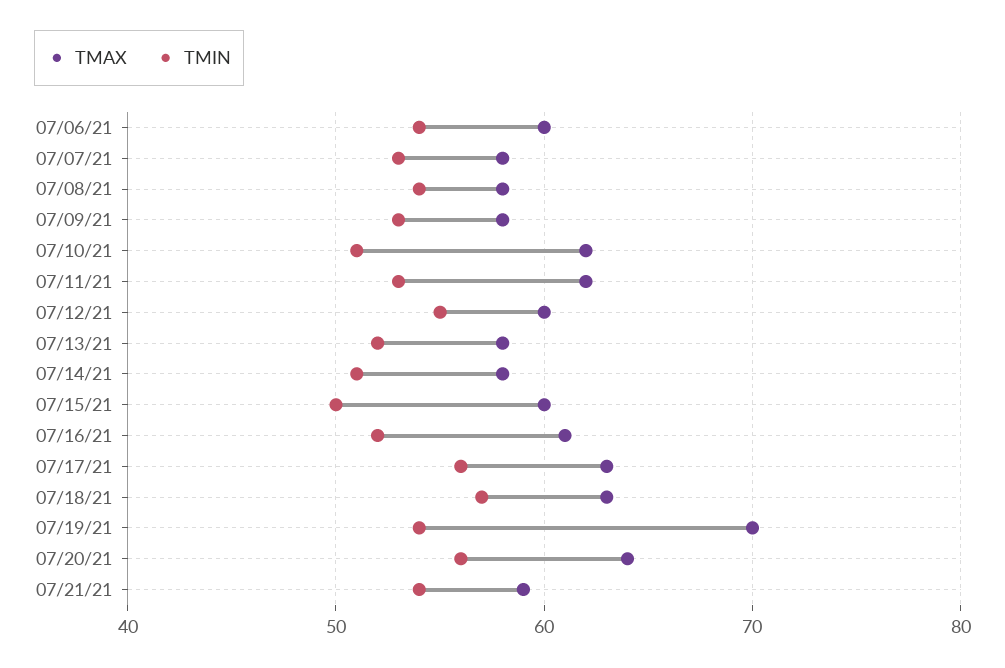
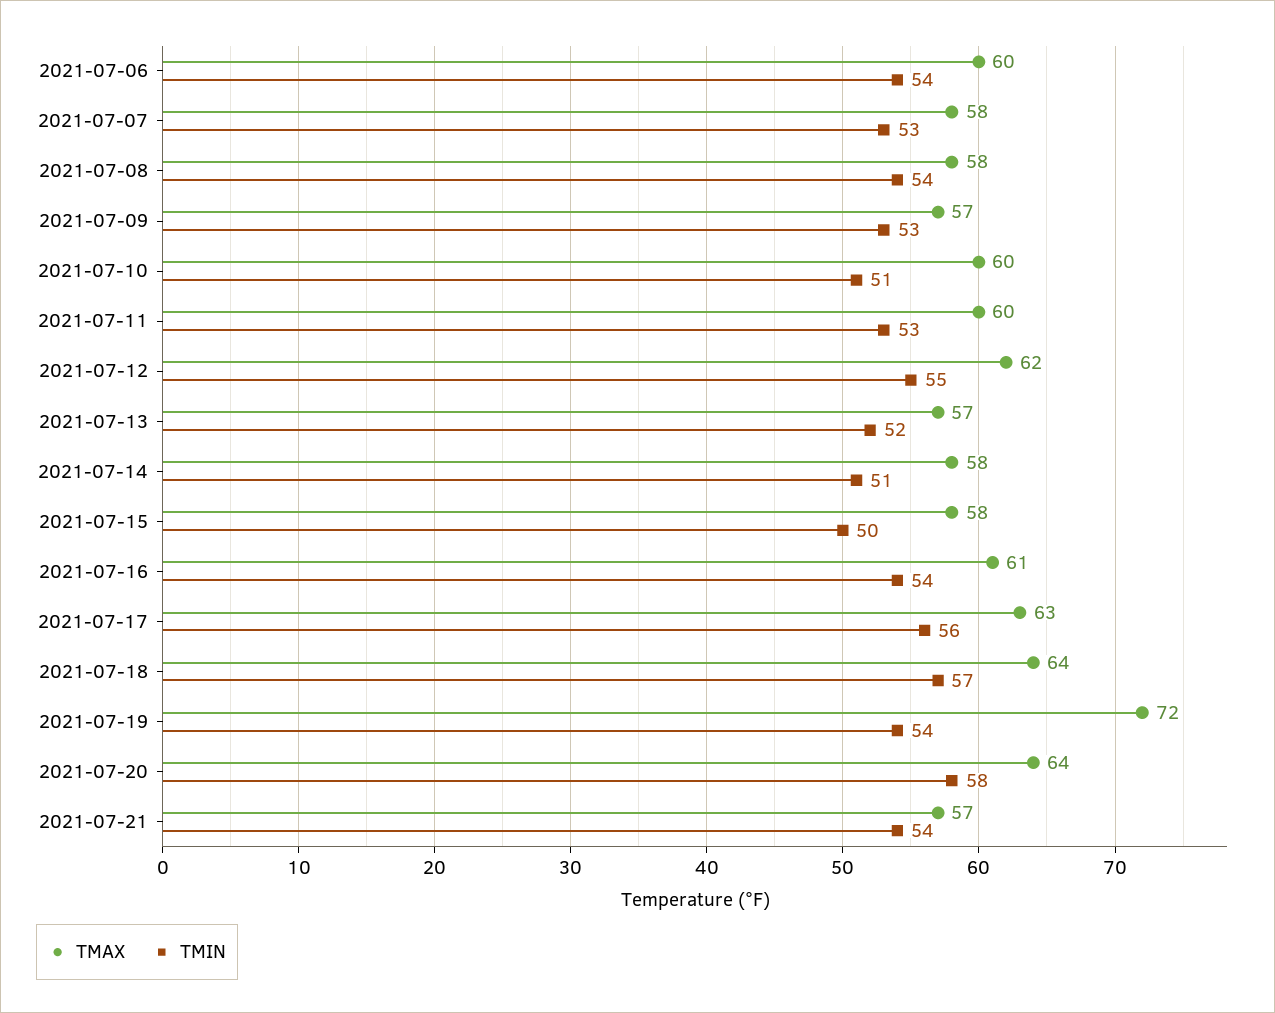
TMAX, 07/09/21: 58 -> 57
TMAX, 07/10/21: 62 -> 60
TMAX, 07/11/21: 62 -> 60
TMAX, 07/12/21: 60 -> 62
TMAX, 07/13/21: 58 -> 57
TMAX, 07/15/21: 60 -> 58
TMIN, 07/16/21: 52 -> 54
TMAX, 07/18/21: 63 -> 64
TMAX, 07/19/21: 70 -> 72
TMIN, 07/20/21: 56 -> 58
TMAX, 07/21/21: 59 -> 57

